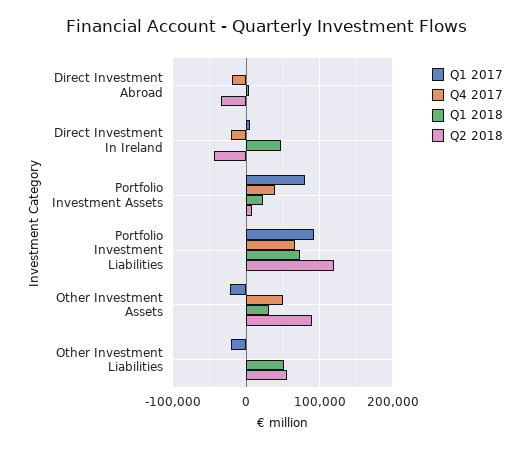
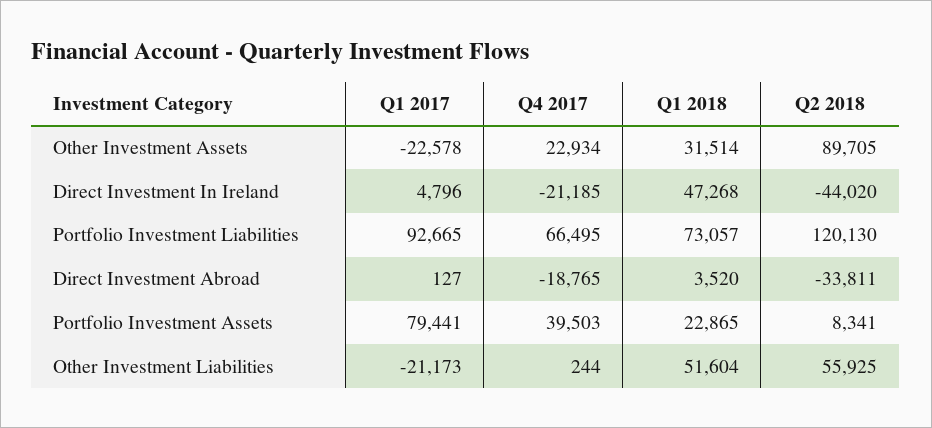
Q4 2017, Other Investment Assets: 50000 -> 22934

